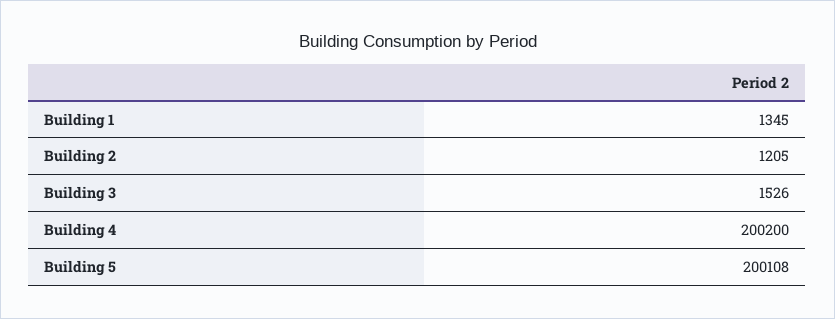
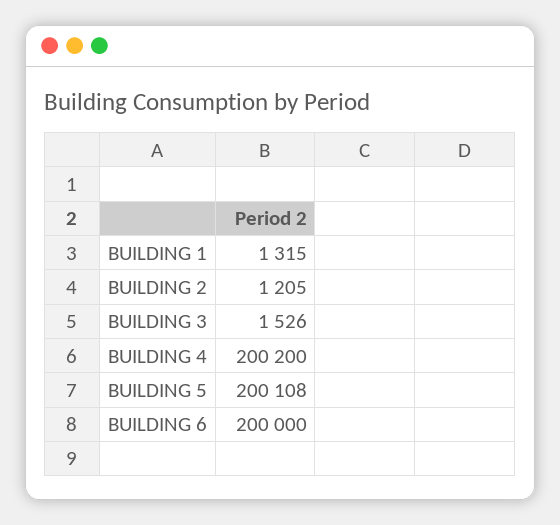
Building 1: 1345 -> 1315
BUILDING 6: none -> 200000

